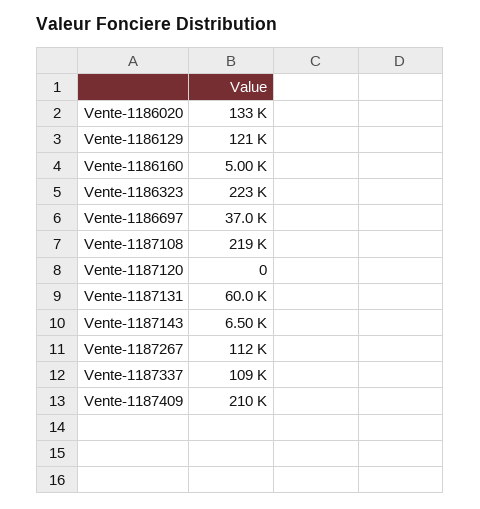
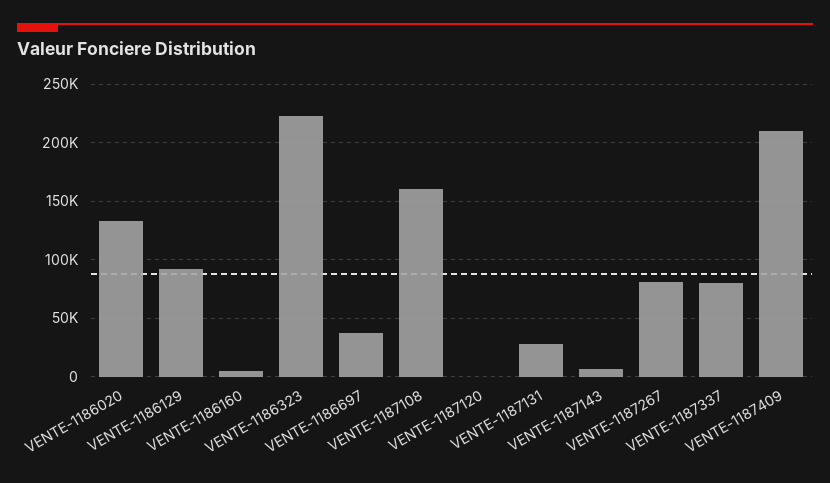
Vente-1186129: 121000 -> 90000
Vente-1187108: 219000 -> 160000
Vente-1187131: 60000 -> 30000
Vente-1187267: 112000 -> 80000
Vente-1187337: 109000 -> 80000

